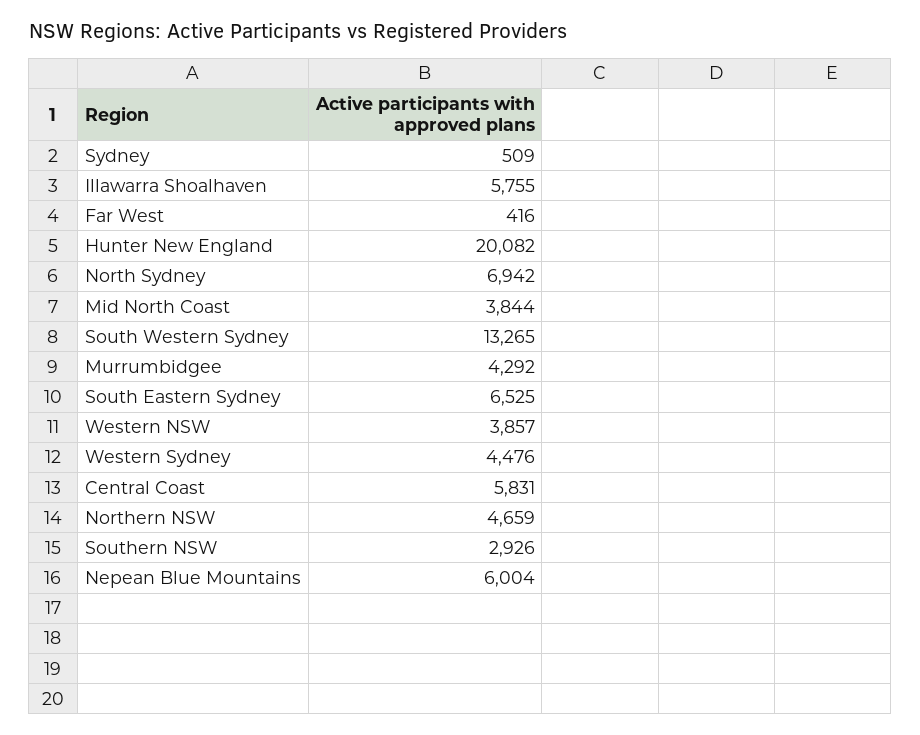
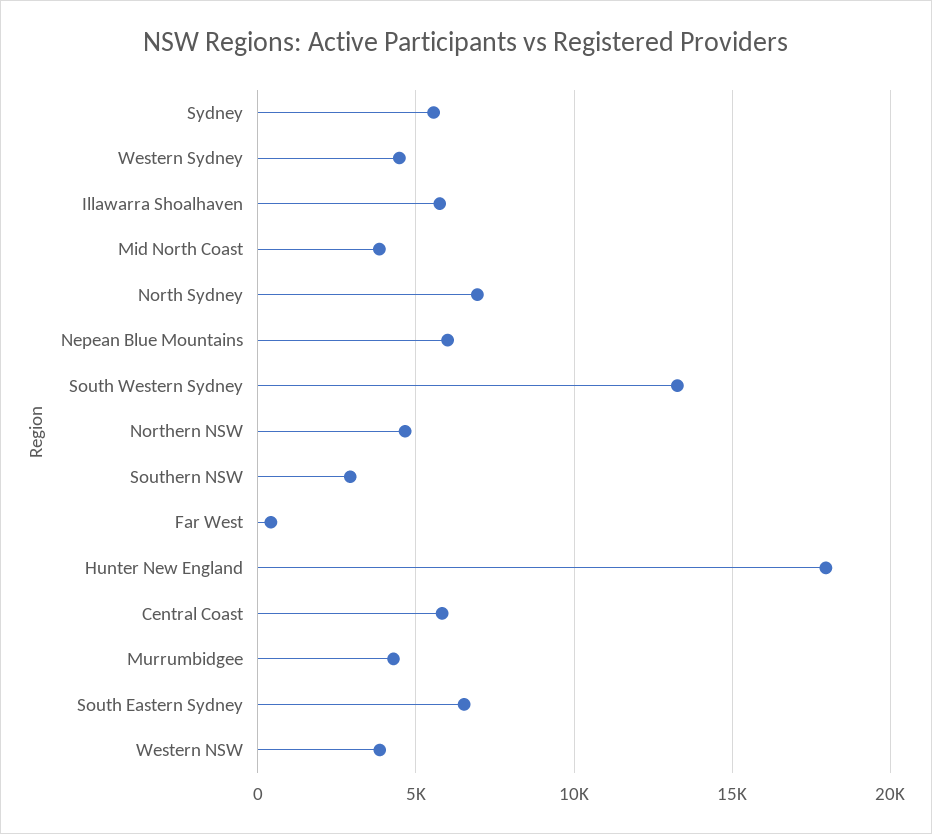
Sydney: 509 -> 5500
Hunter New England: 20082 -> 18000

